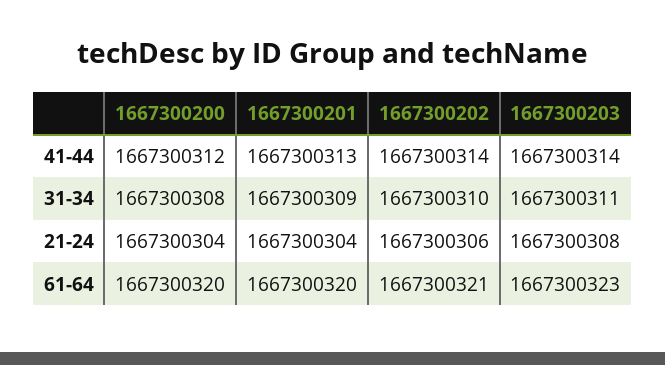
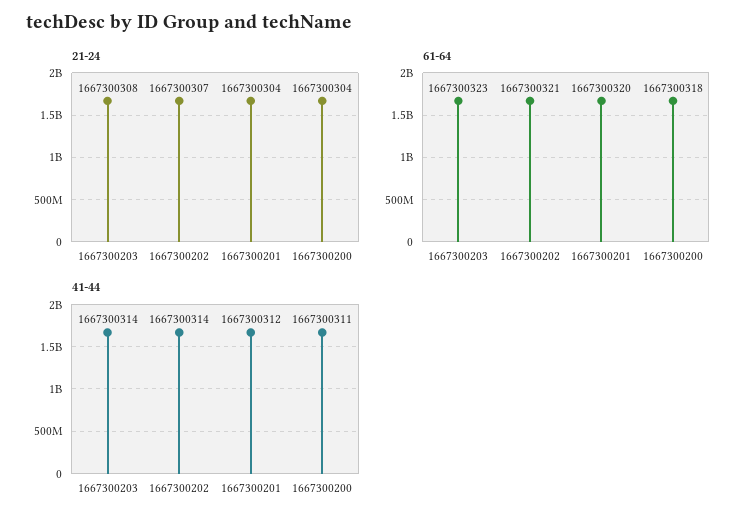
41-44, 1667300200: 1667300312 -> 1667300311
41-44, 1667300201: 1667300313 -> 1667300312
31-34, 1667300200: 1667300308 -> none
31-34, 1667300201: 1667300309 -> none
31-34, 1667300202: 1667300310 -> none
31-34, 1667300203: 1667300311 -> none
21-24, 1667300202: 1667300306 -> 1667300307
61-64, 1667300200: 1667300320 -> 1667300318

